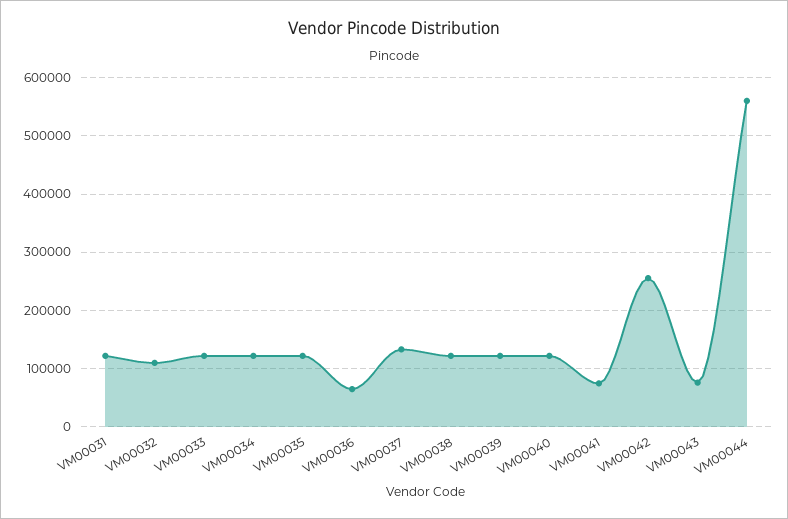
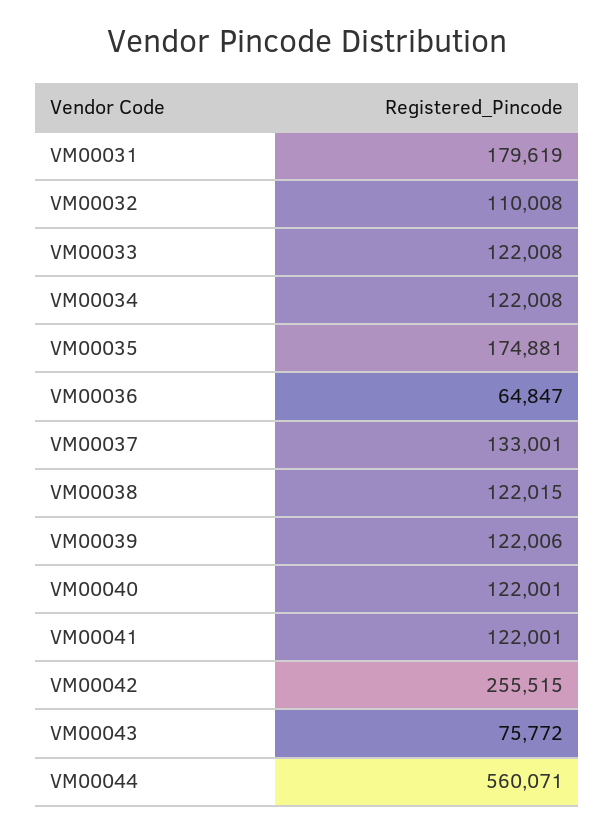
VM00031: 120000 -> 179619
VM00035: 120000 -> 174881
VM00041: 80000 -> 122001

